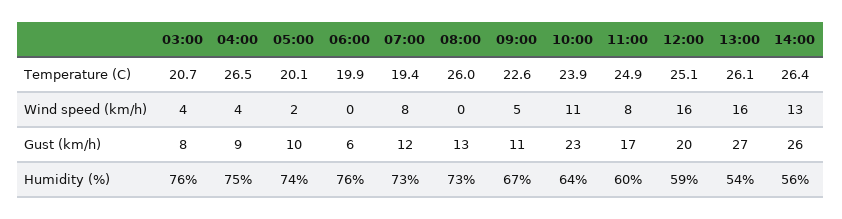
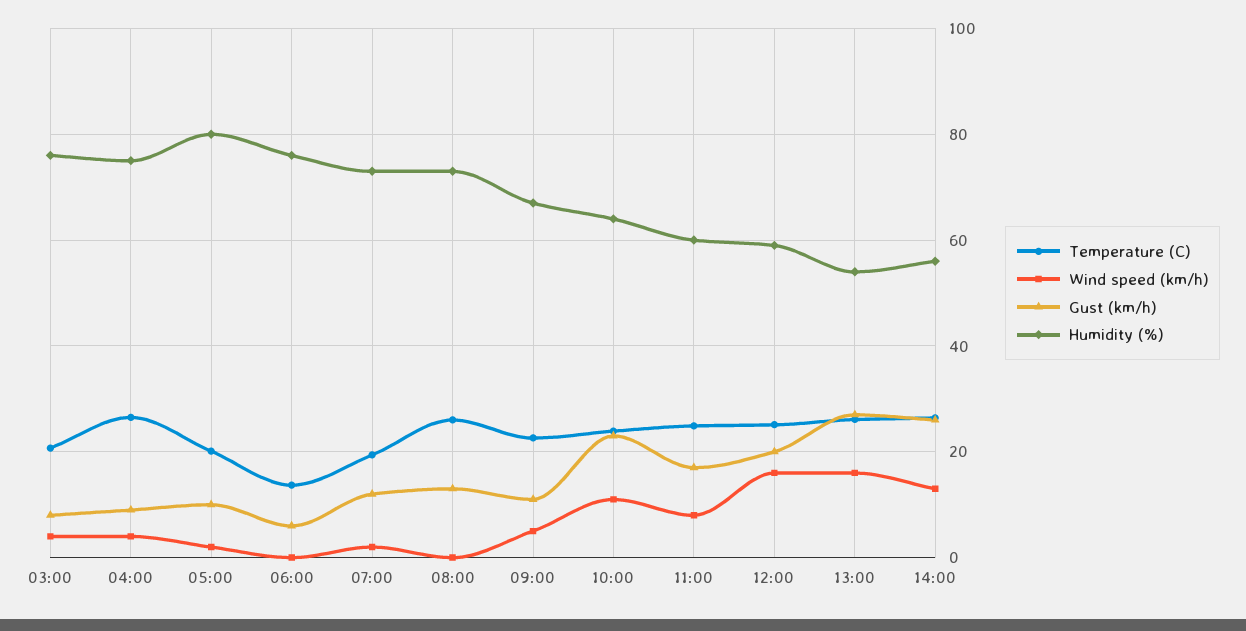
Temperature (C), 06:00: 19.9 -> 14
Wind speed (km/h), 07:00: 8 -> 2
Humidity (%), 05:00: 74 -> 80

